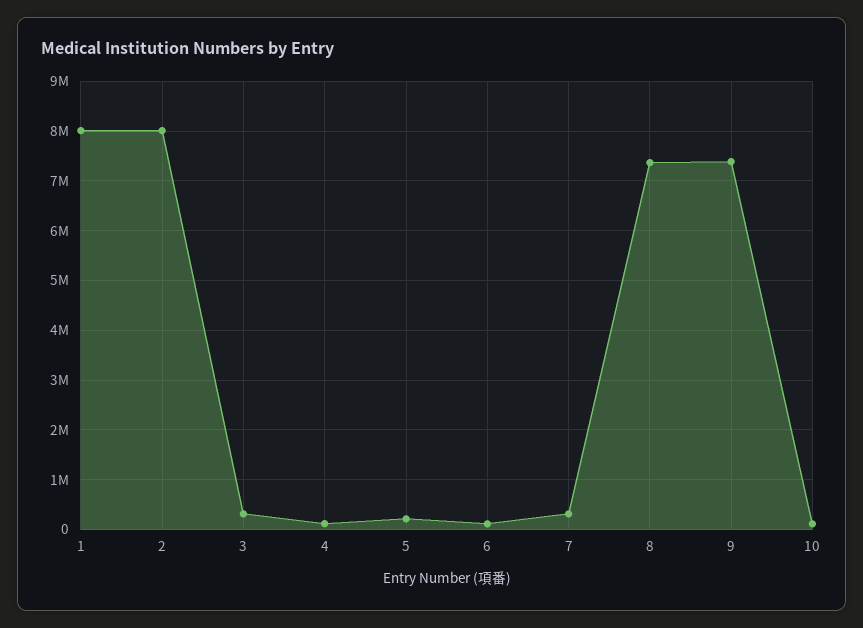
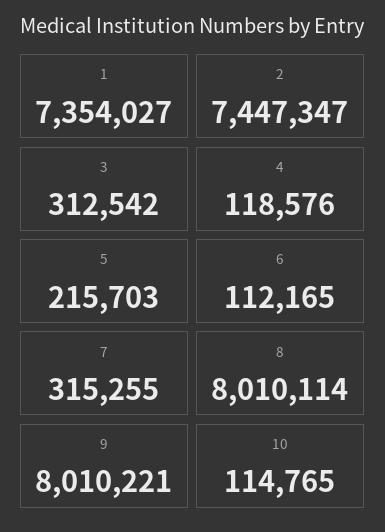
1: 8000000 -> 7354027
2: 8000000 -> 7447347
8: 7400000 -> 8010114
9: 7400000 -> 8010221

